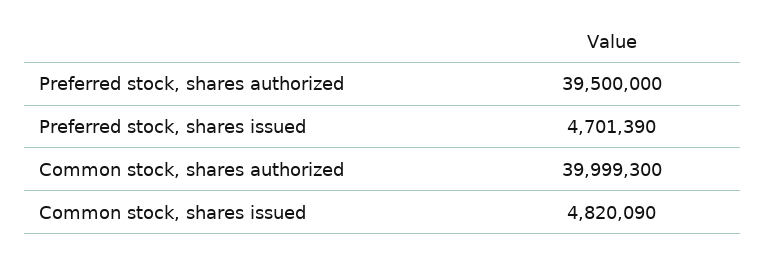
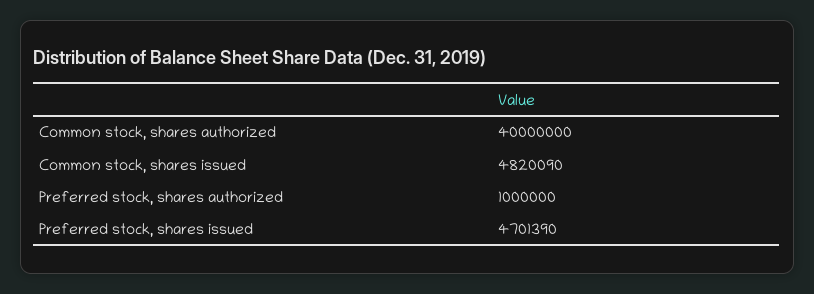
Preferred stock, shares authorized: 39500000 -> 1000000
Common stock, shares authorized: 39999300 -> 40000000

